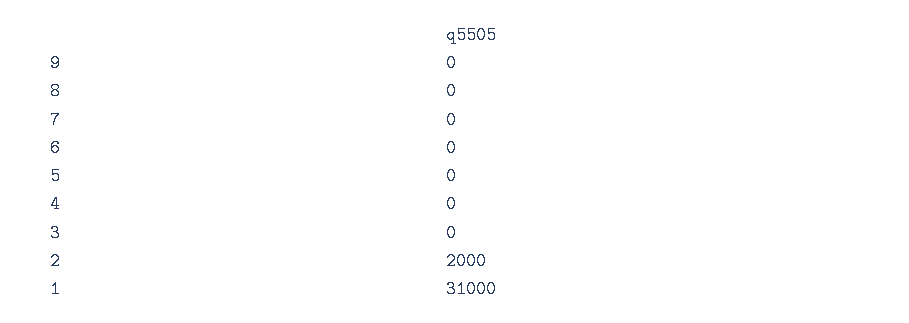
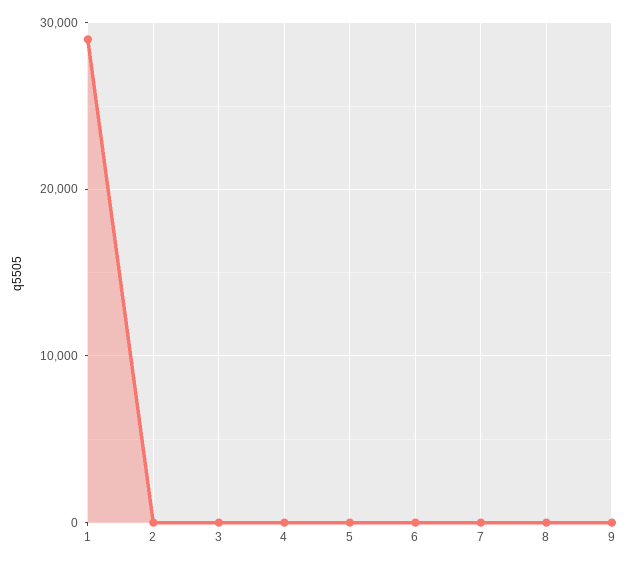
2: 2000 -> 0
1: 31000 -> 29000

